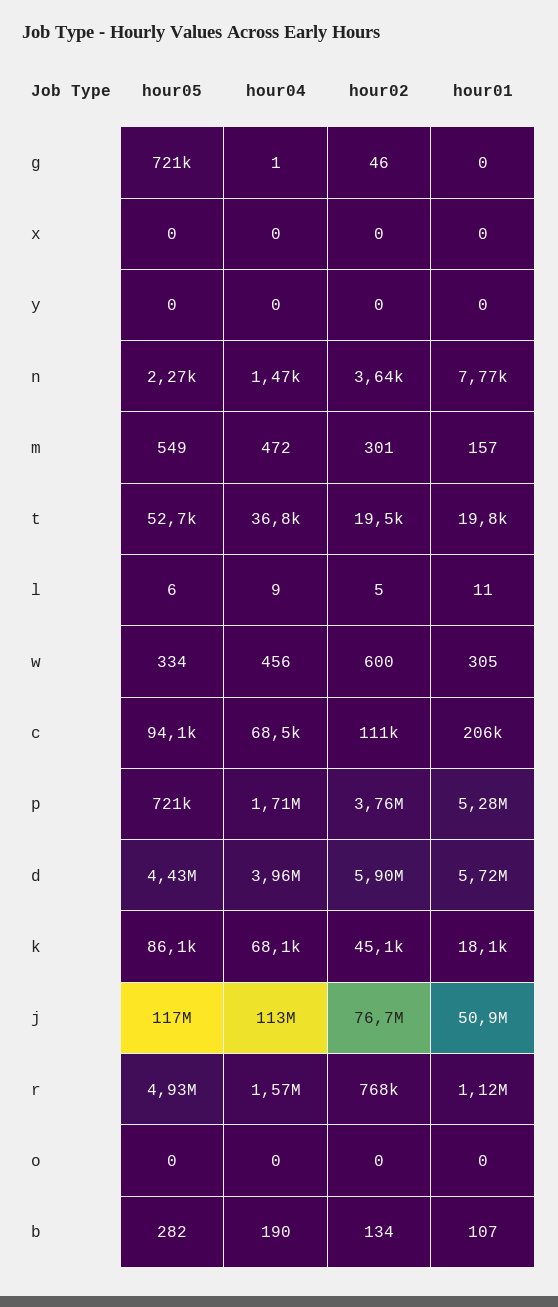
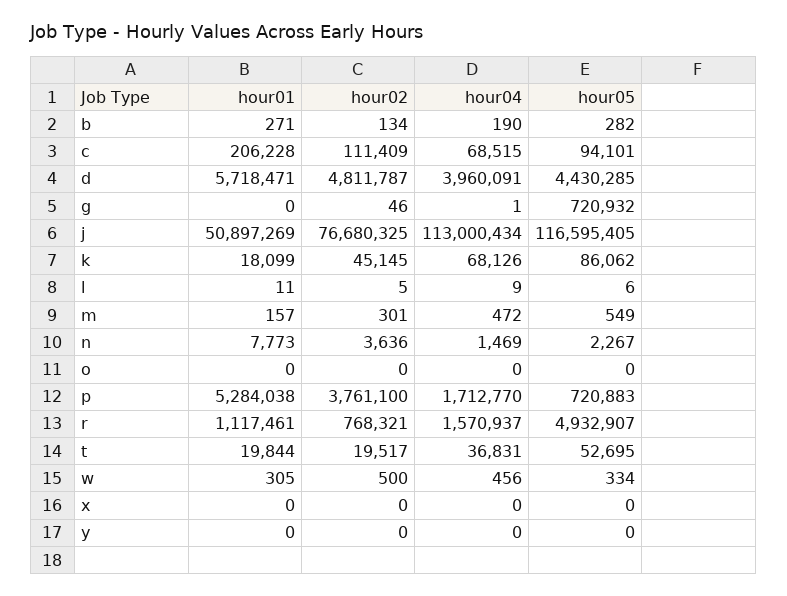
hour02, w: 600 -> 500
hour02, d: 5900000 -> 4811787
hour01, b: 107 -> 271

